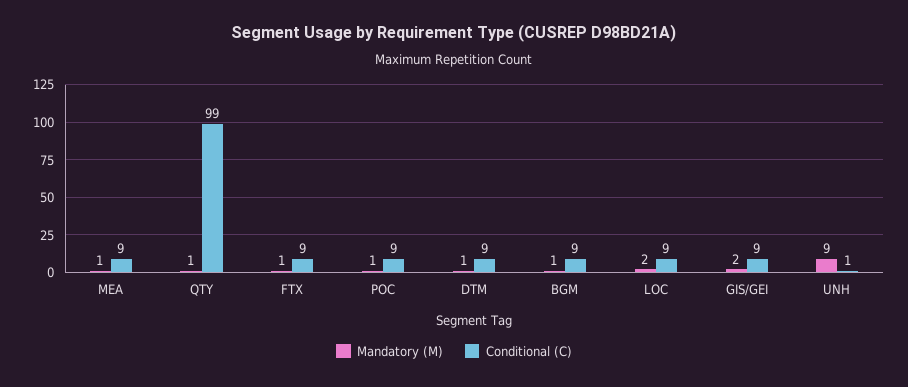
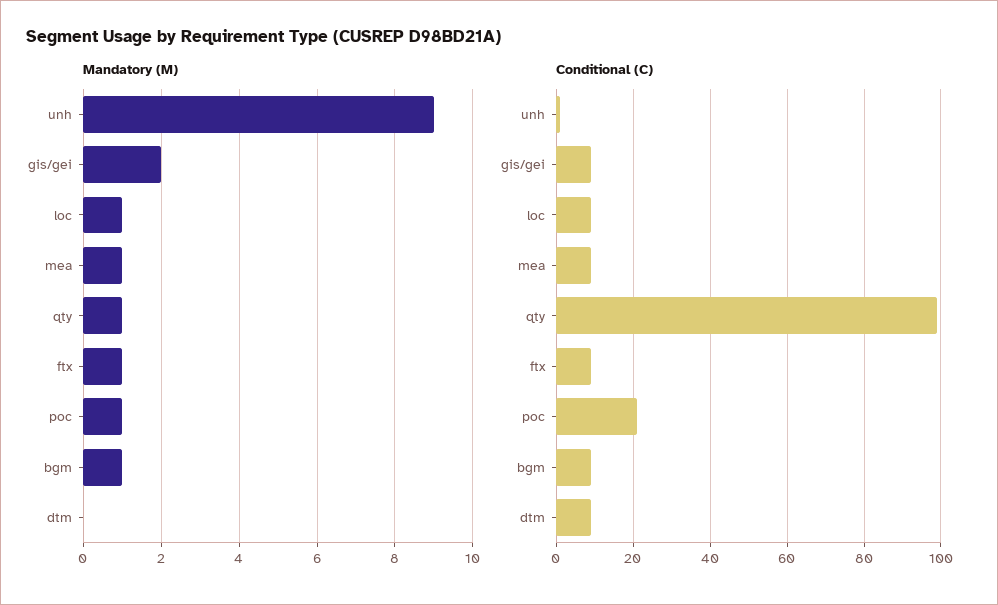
Conditional (C), POC: 9 -> 20
Mandatory (M), DTM: 1 -> 0
Mandatory (M), LOC: 2 -> 1

